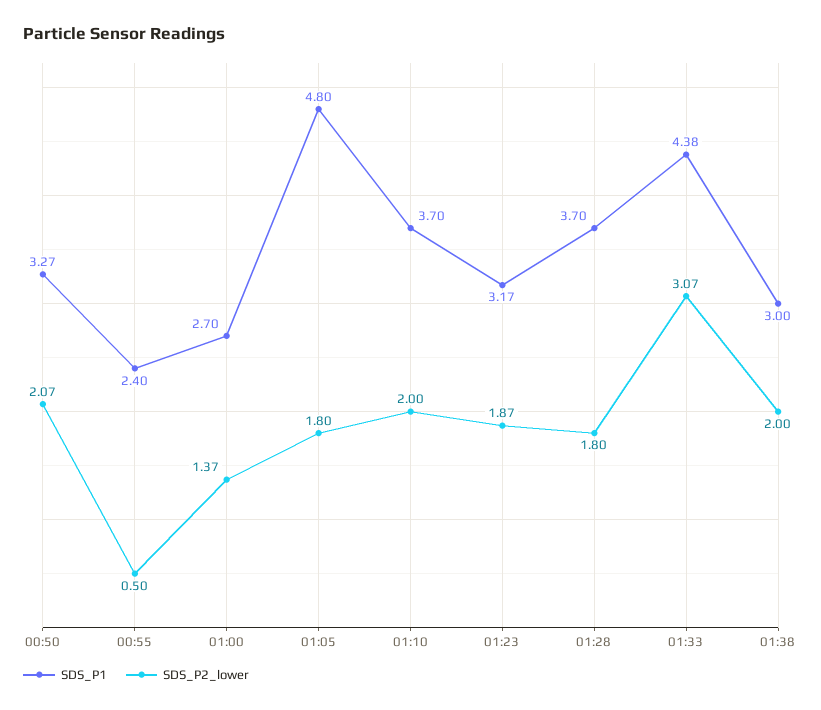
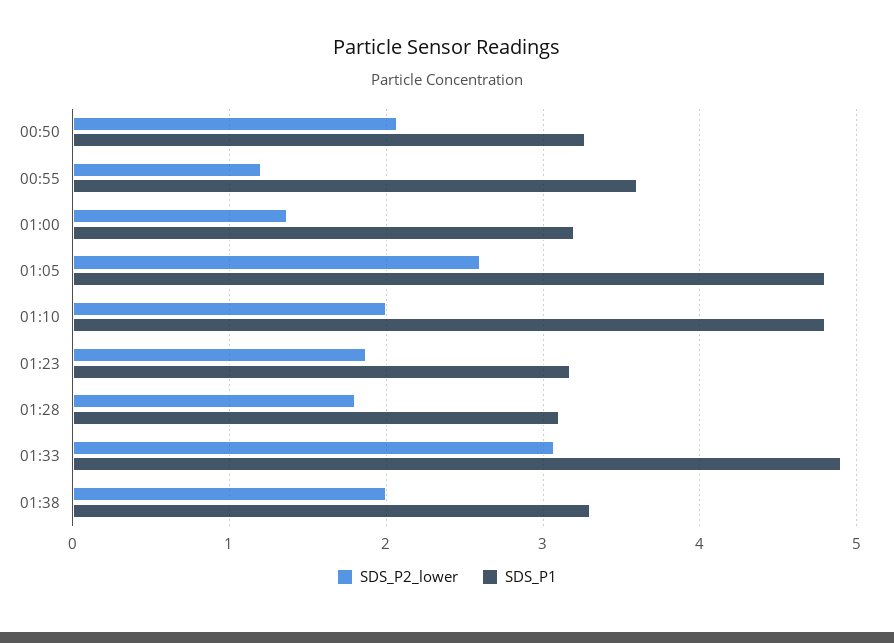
SDS_P1, 00:55: 2.4 -> 3.6
SDS_P2_lower, 00:55: 0.5 -> 1.2
SDS_P1, 01:00: 2.7 -> 3.2
SDS_P2_lower, 01:05: 1.8 -> 2.6
SDS_P1, 01:10: 3.7 -> 4.8
SDS_P1, 01:28: 3.7 -> 3.1
SDS_P1, 01:33: 4.38 -> 4.9
SDS_P1, 01:38: 3 -> 3.3

